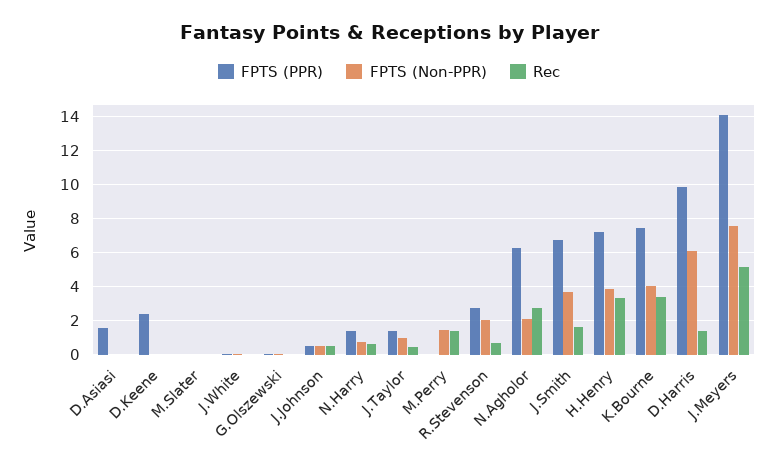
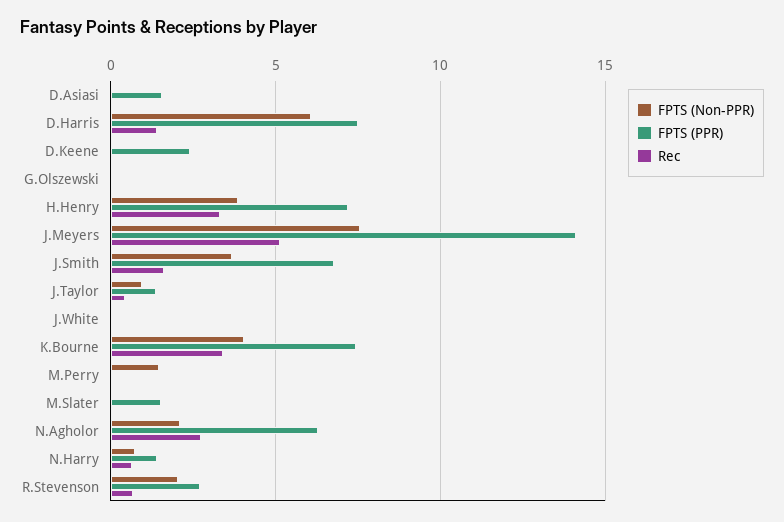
FPTS (PPR), M.Slater: 0 -> 1.5
FPTS (PPR), J.Johnson: 0.5 -> none
FPTS (Non-PPR), J.Johnson: 0.5 -> none
Rec, J.Johnson: 0.5 -> none
Rec, M.Perry: 1.5 -> 0
FPTS (PPR), D.Harris: 10 -> 7.5

